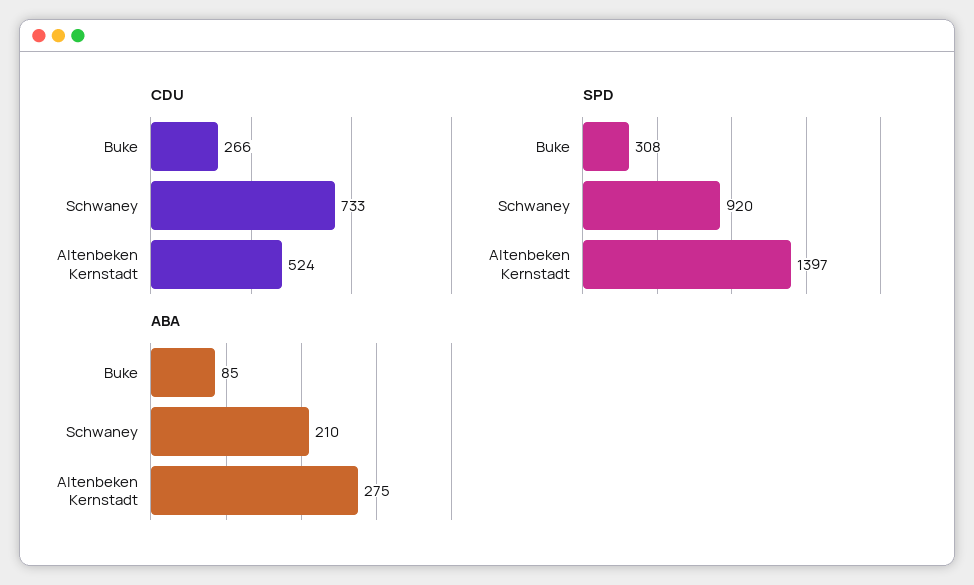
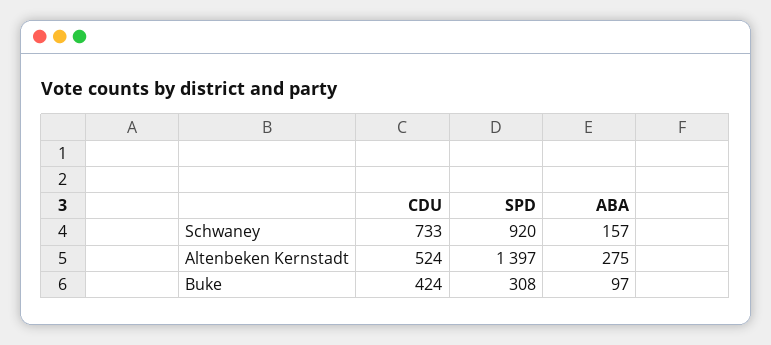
CDU, Buke: 266 -> 424
ABA, Buke: 85 -> 97
ABA, Schwaney: 210 -> 157

